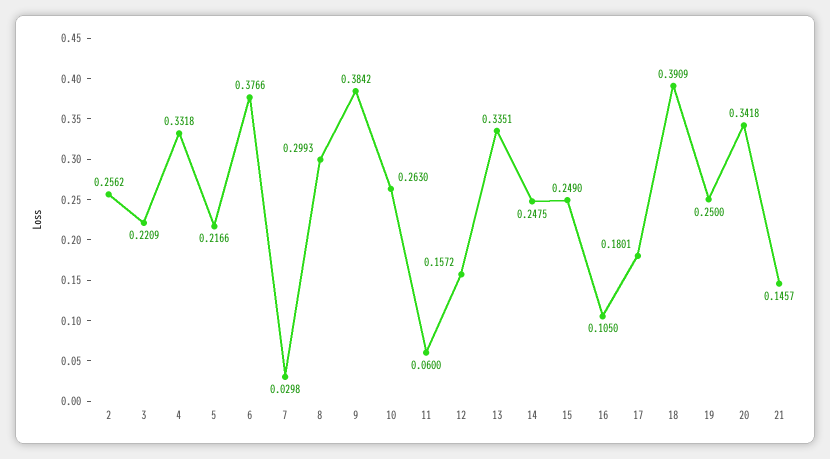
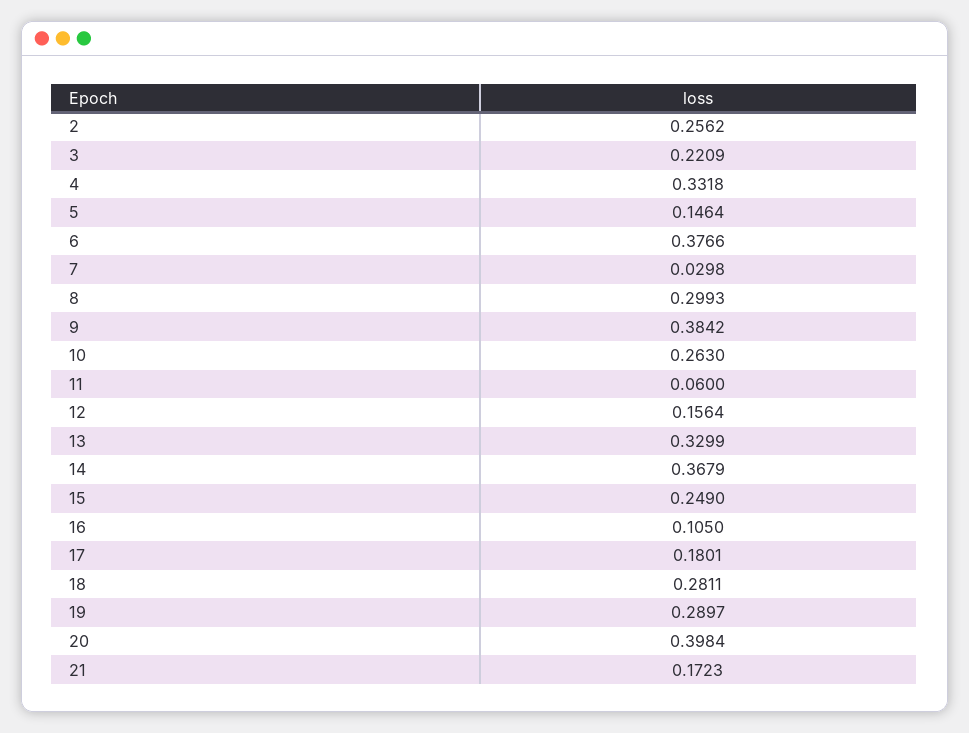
5: 0.2166 -> 0.1464
12: 0.1572 -> 0.1564
13: 0.3351 -> 0.3299
14: 0.2475 -> 0.3679
18: 0.3909 -> 0.2811
19: 0.25 -> 0.2897
20: 0.3418 -> 0.3984
21: 0.1457 -> 0.1723

